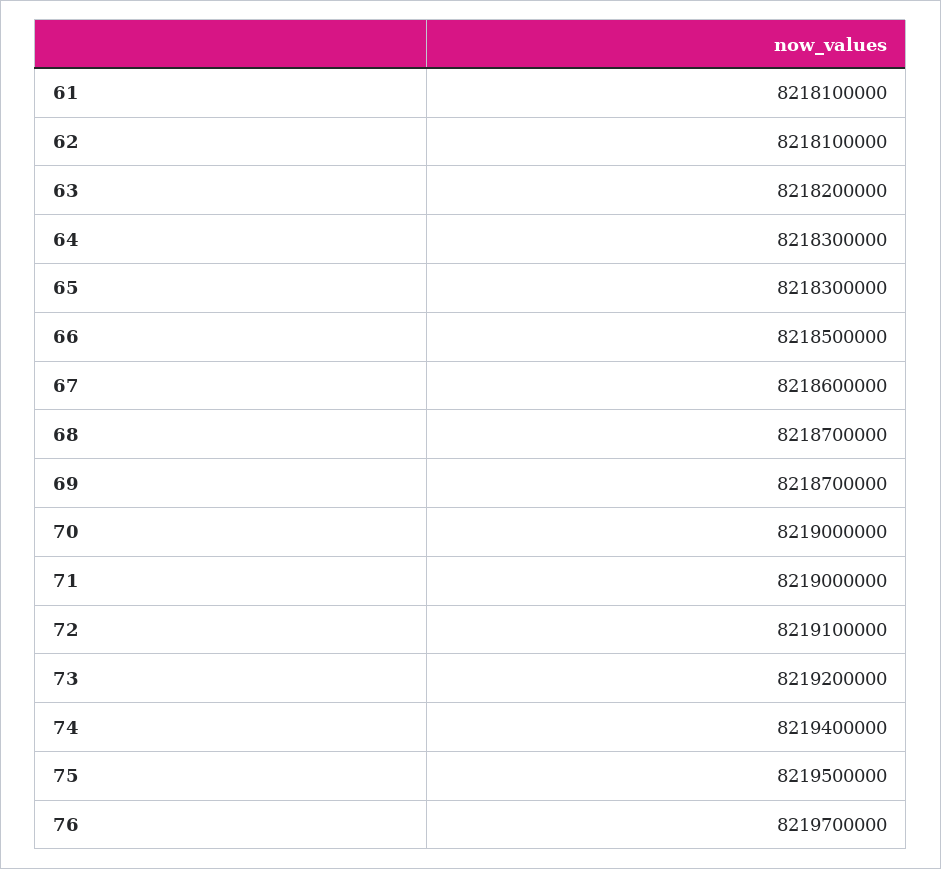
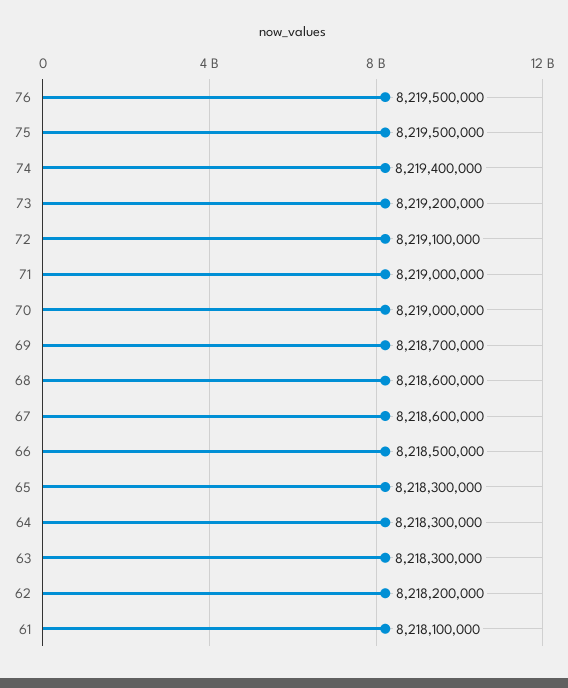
62: 8218100000 -> 8218200000
63: 8218200000 -> 8218300000
68: 8218700000 -> 8218600000
76: 8219700000 -> 8219500000

